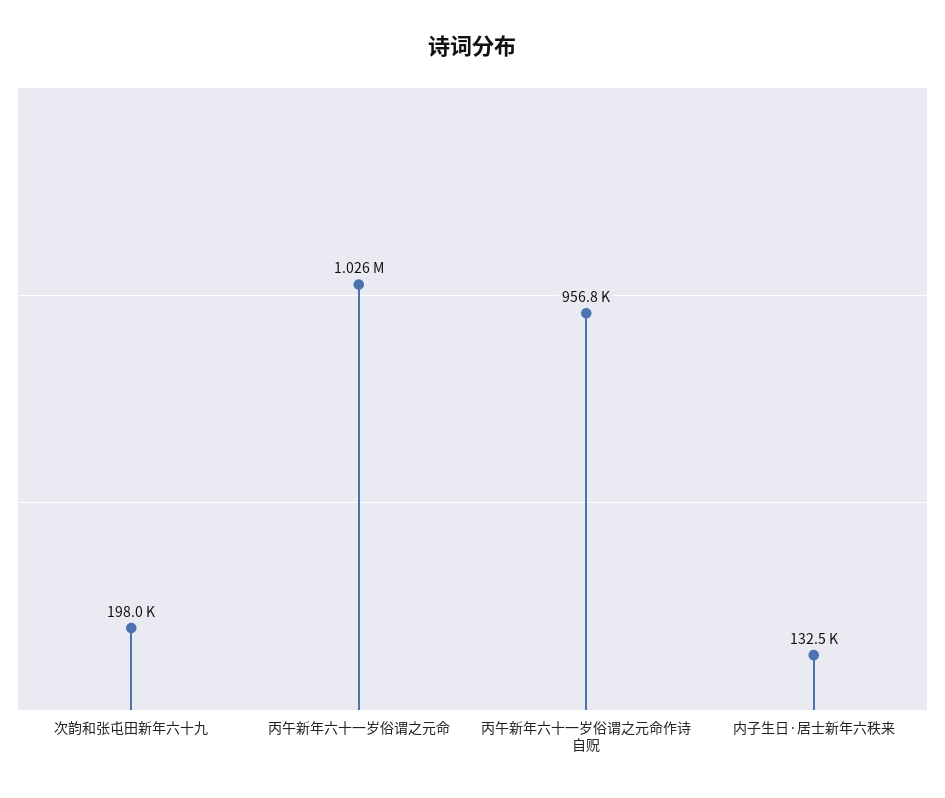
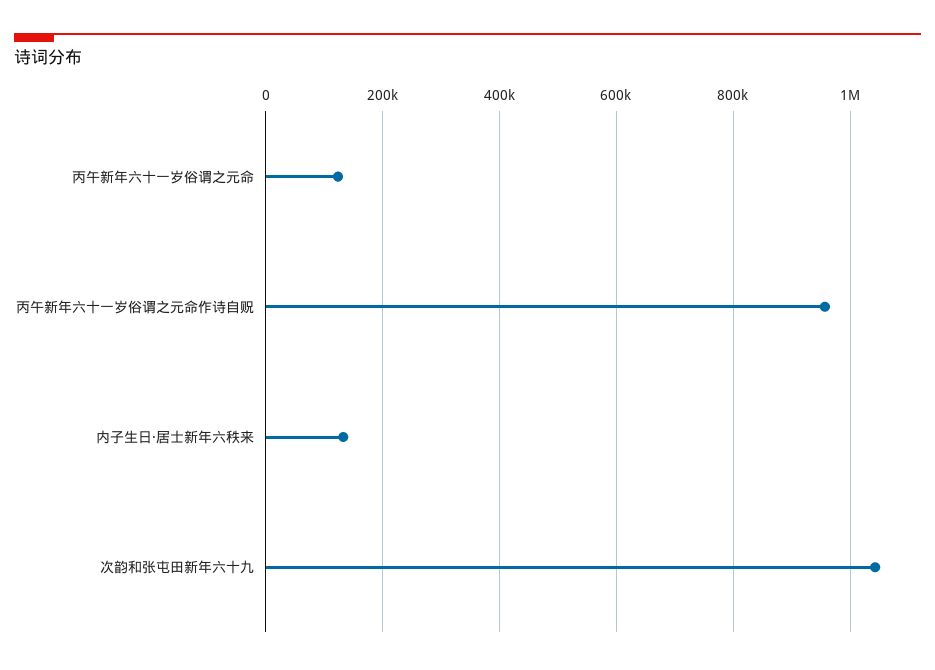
次韵和张屯田新年六十九: 198000 -> 1040000
丙午新年六十一岁俗谓之元命: 1026000 -> 120000

